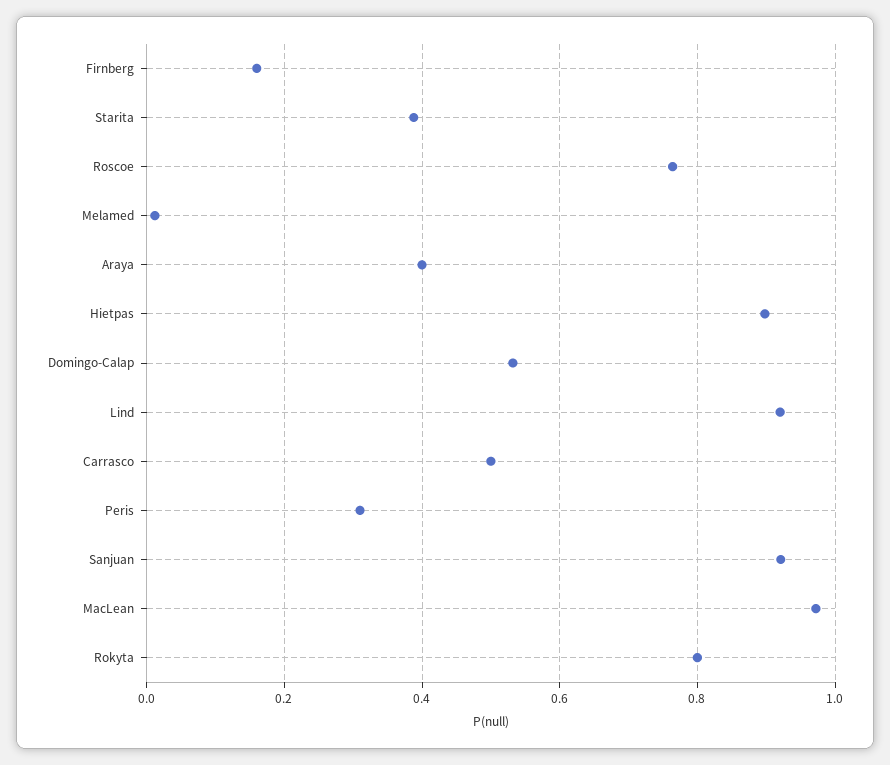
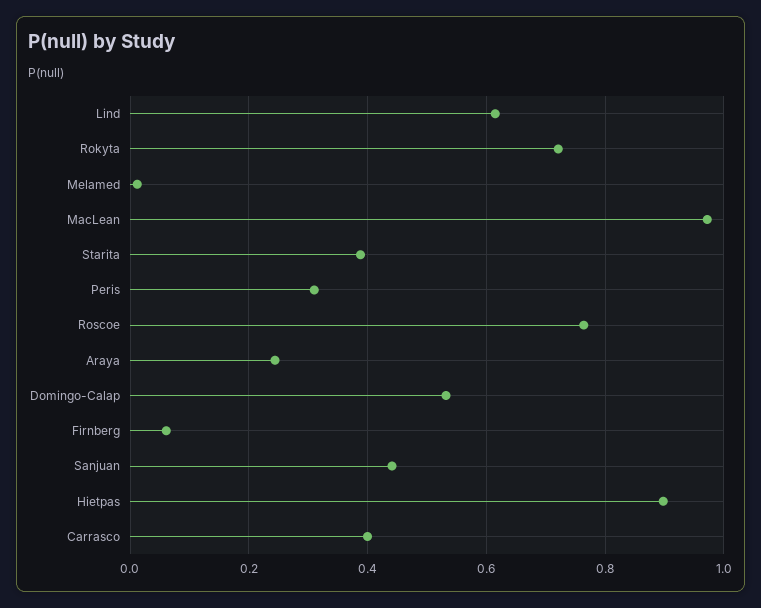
Firnberg: 0.16 -> 0.06
Araya: 0.4 -> 0.24
Lind: 0.92 -> 0.62
Carrasco: 0.5 -> 0.4
Sanjuan: 0.92 -> 0.44
Rokyta: 0.8 -> 0.72

